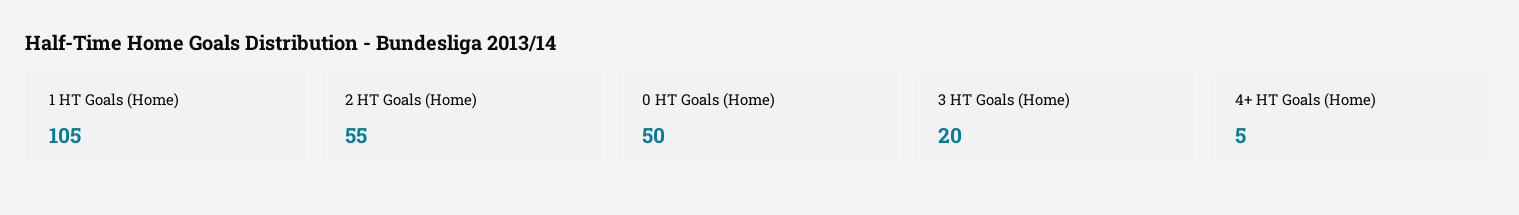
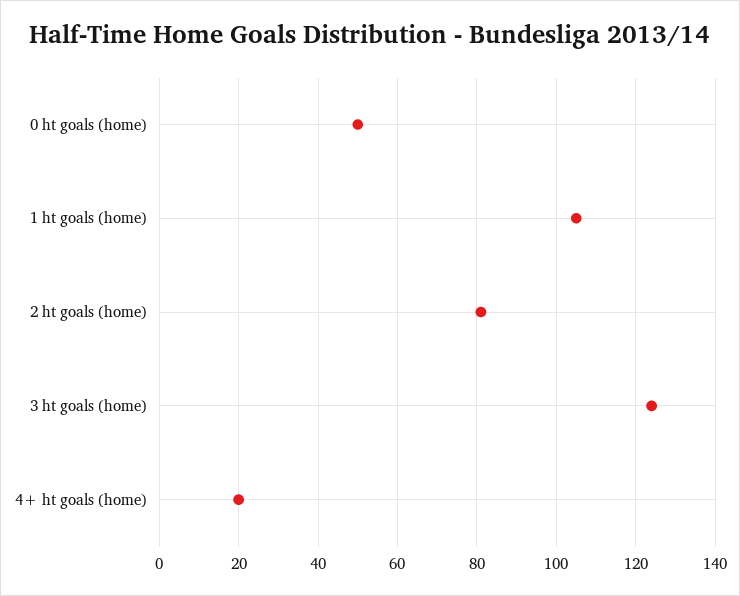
2 HT Goals (Home): 55 -> 80
3 HT Goals (Home): 20 -> 125
4+ HT Goals (Home): 5 -> 20

